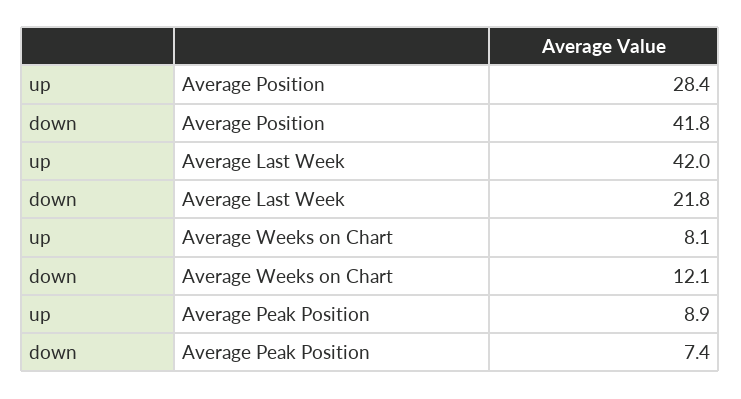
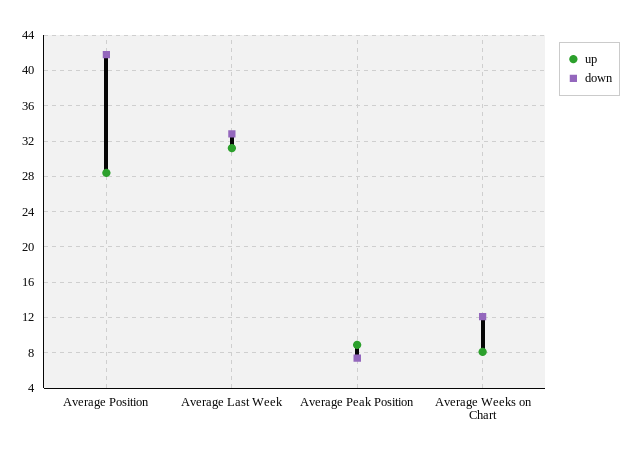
up, Average Last Week: 42 -> 31
down, Average Last Week: 21.8 -> 33

